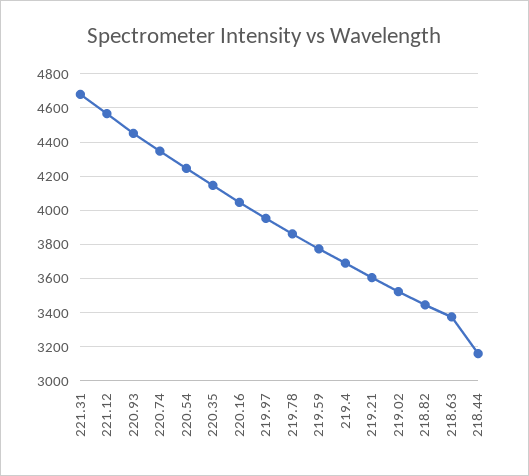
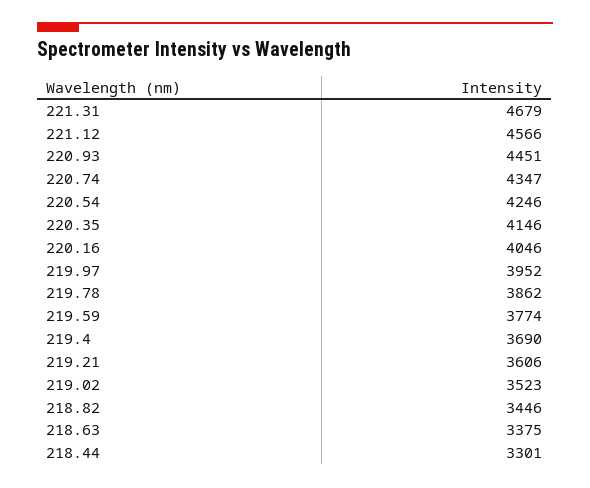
218.44: 3150 -> 3301

